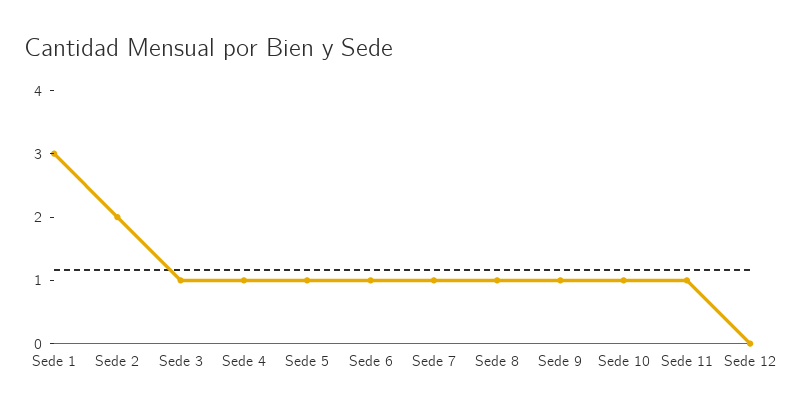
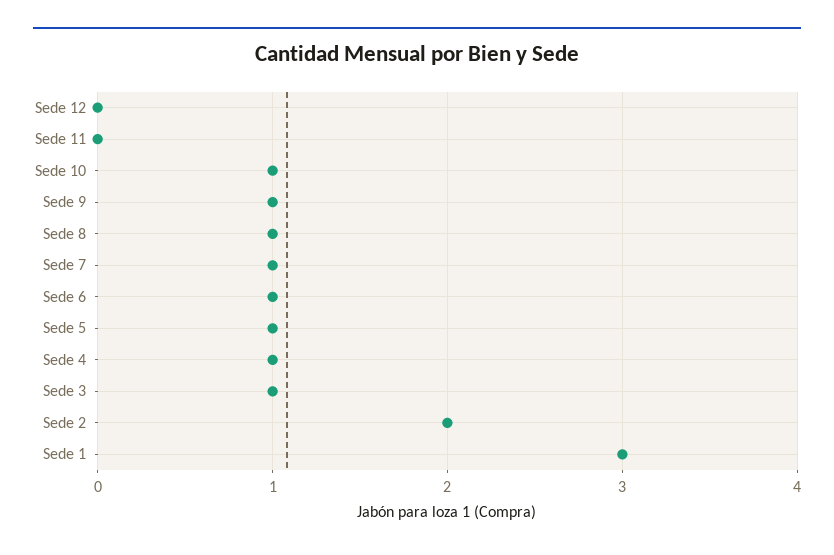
Sede 11: 1 -> 0

